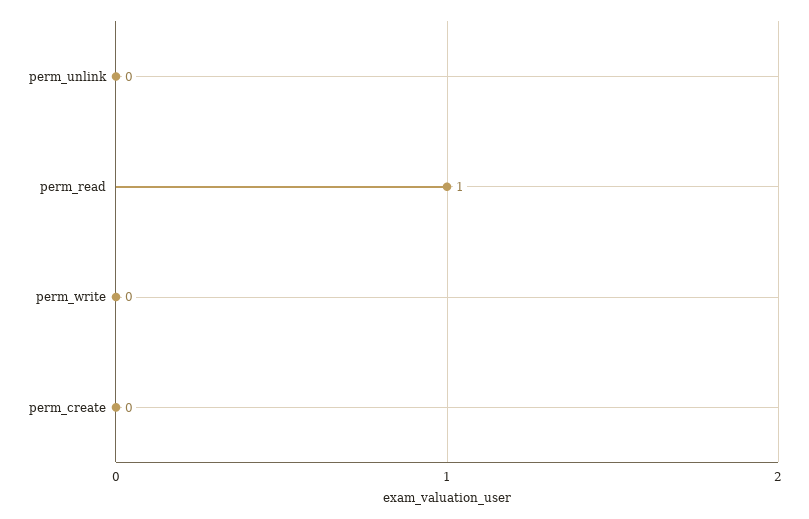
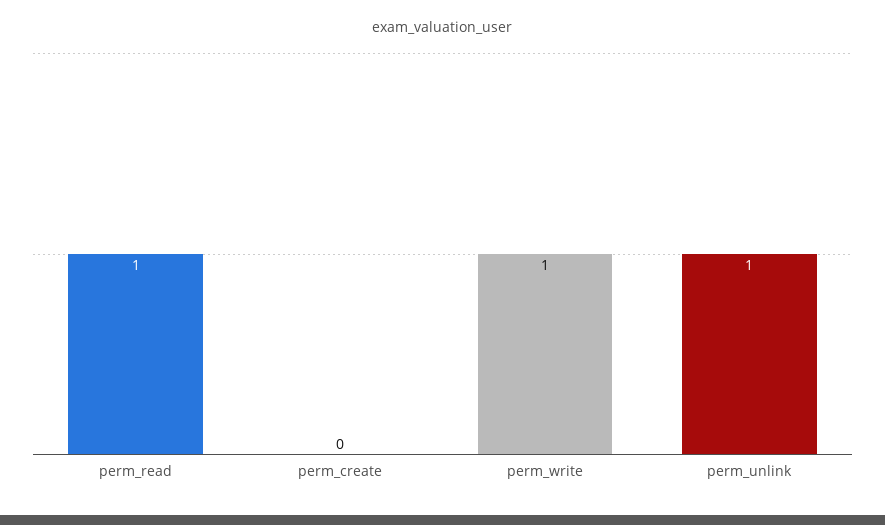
perm_unlink: 0 -> 1
perm_write: 0 -> 1

